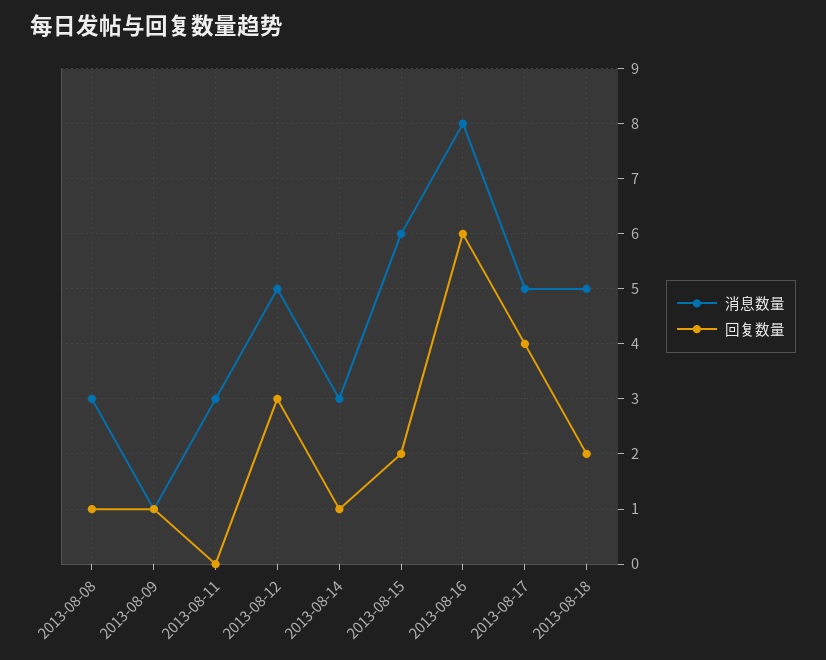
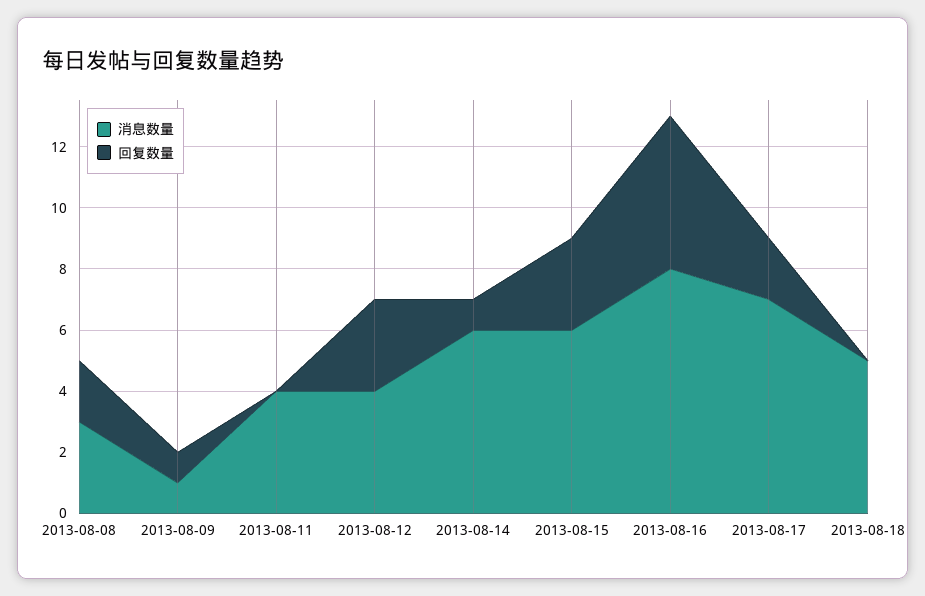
回复数量, 2013-08-08: 1 -> 2
消息数量, 2013-08-11: 3 -> 4
消息数量, 2013-08-12: 5 -> 4
消息数量, 2013-08-14: 3 -> 6
回复数量, 2013-08-15: 2 -> 3
回复数量, 2013-08-16: 6 -> 5
消息数量, 2013-08-17: 5 -> 7
回复数量, 2013-08-17: 4 -> 2
回复数量, 2013-08-18: 2 -> 0

